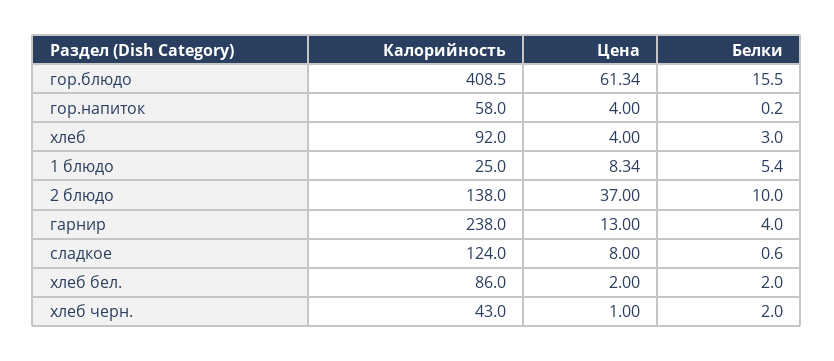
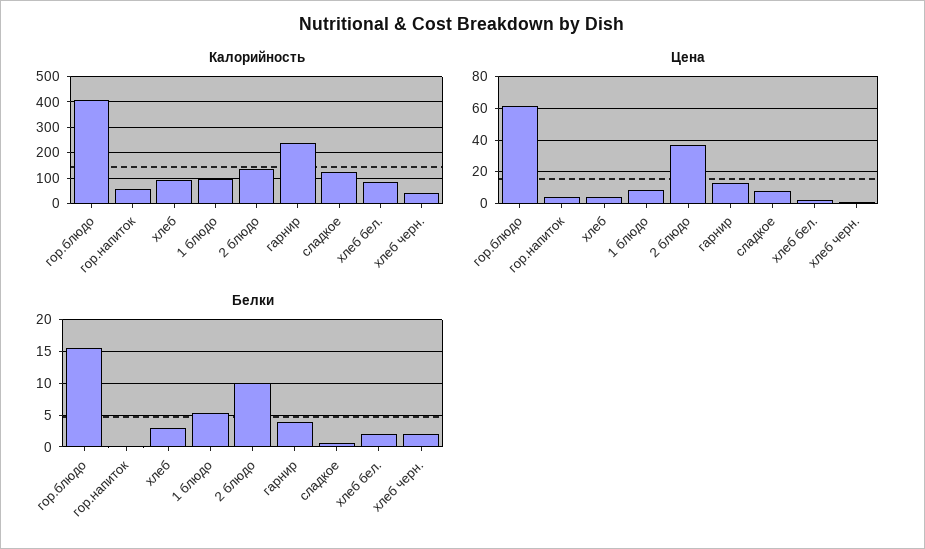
Калорийность, 1 блюдо: 25 -> 100

